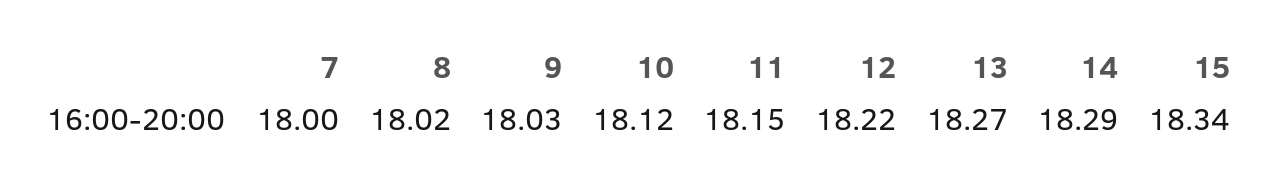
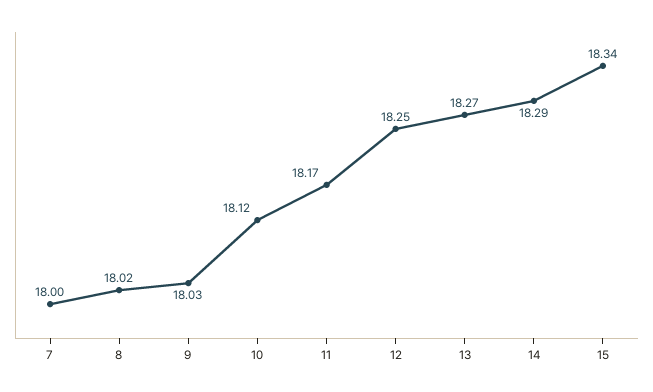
11: 18.15 -> 18.17
12: 18.22 -> 18.25

